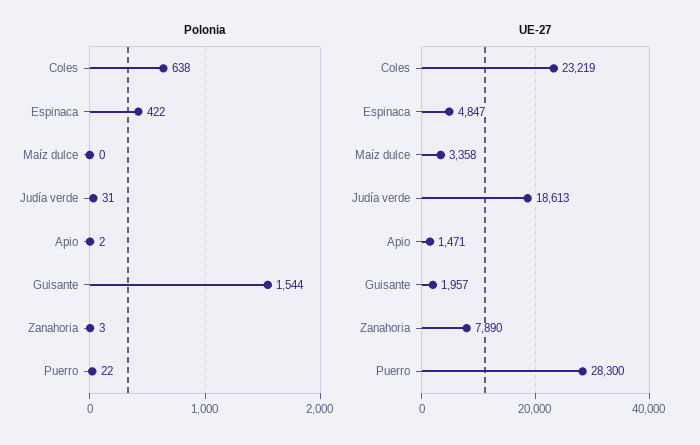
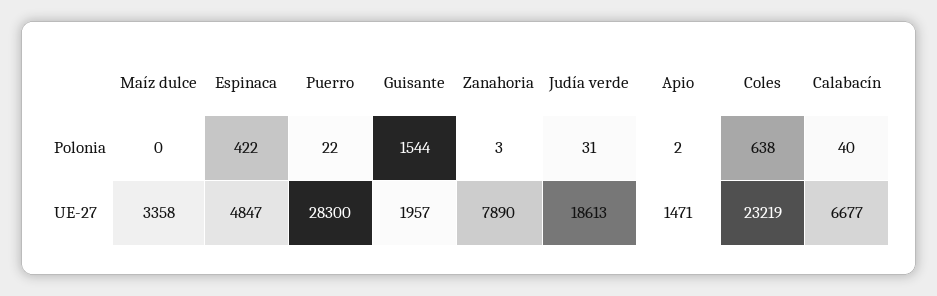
Polonia, Calabacín: none -> 40
UE-27, Calabacín: none -> 6677

